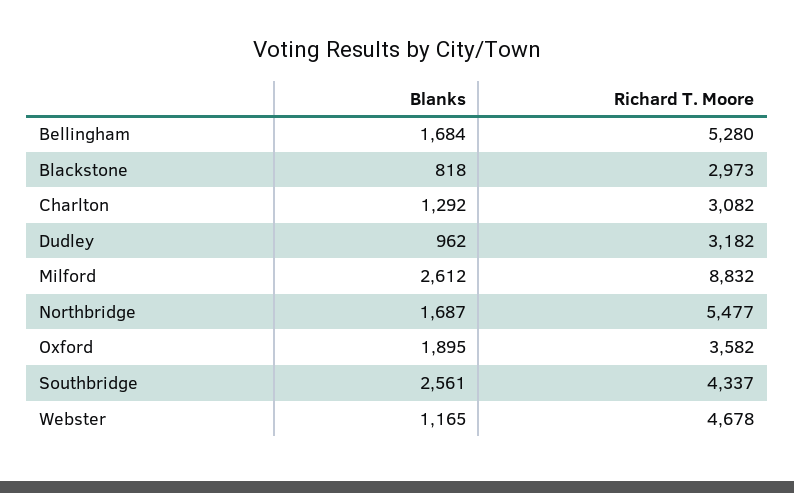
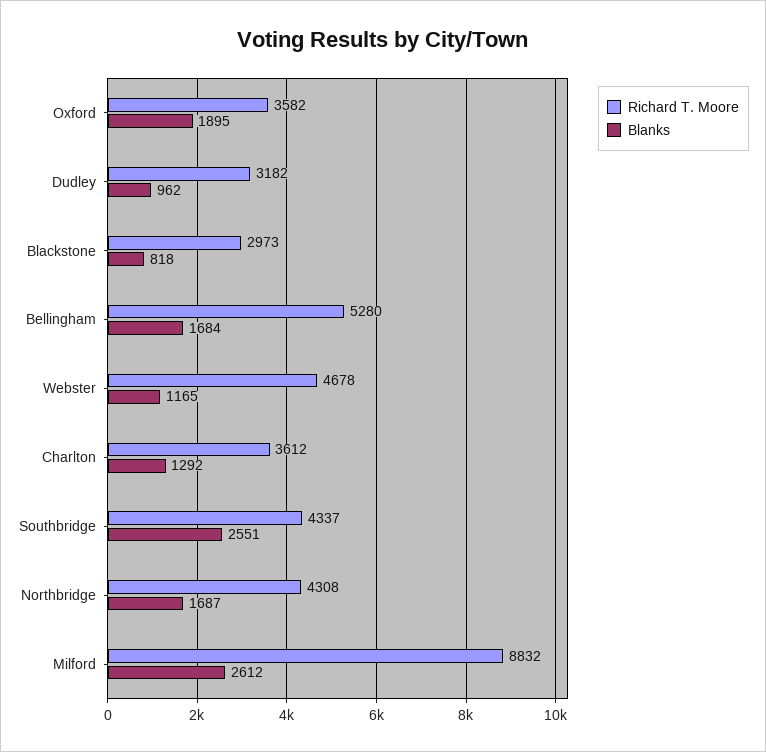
Richard T. Moore, Charlton: 3082 -> 3612
Richard T. Moore, Northbridge: 5477 -> 4308
Blanks, Southbridge: 2561 -> 2551

